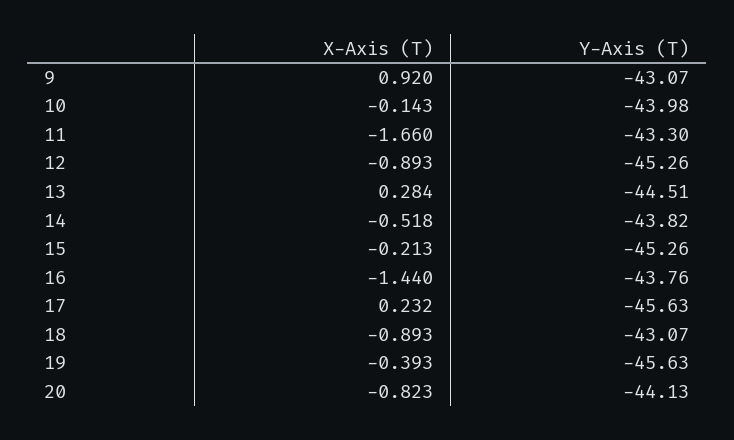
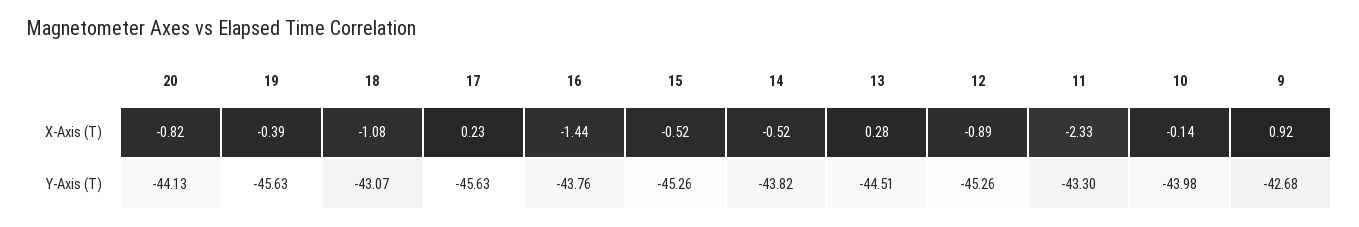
Y-Axis (T), 9: -43.07 -> -42.68
X-Axis (T), 11: -1.66 -> -2.33
X-Axis (T), 15: -0.213 -> -0.52
X-Axis (T), 18: -0.893 -> -1.08

